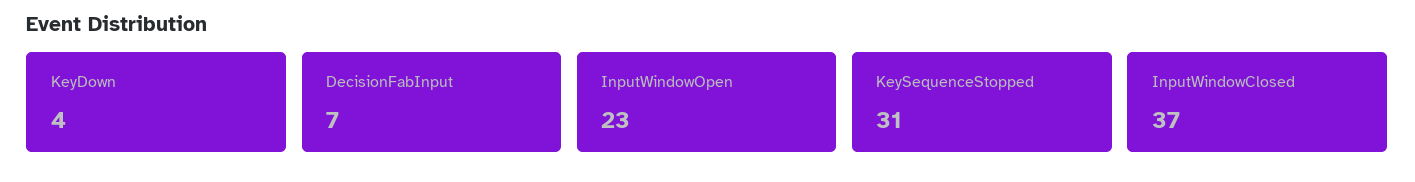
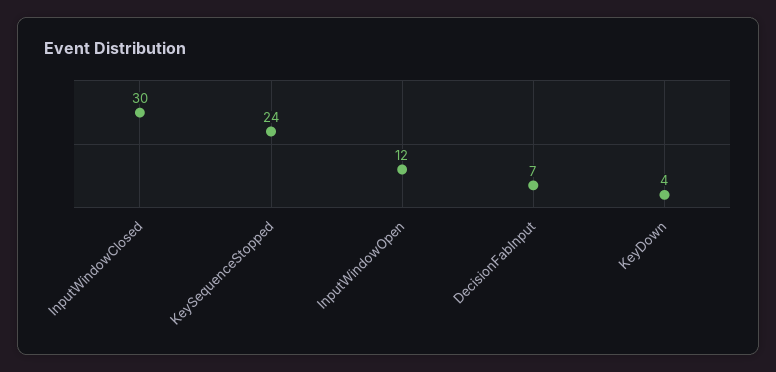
InputWindowOpen: 23 -> 12
KeySequenceStopped: 31 -> 24
InputWindowClosed: 37 -> 30

